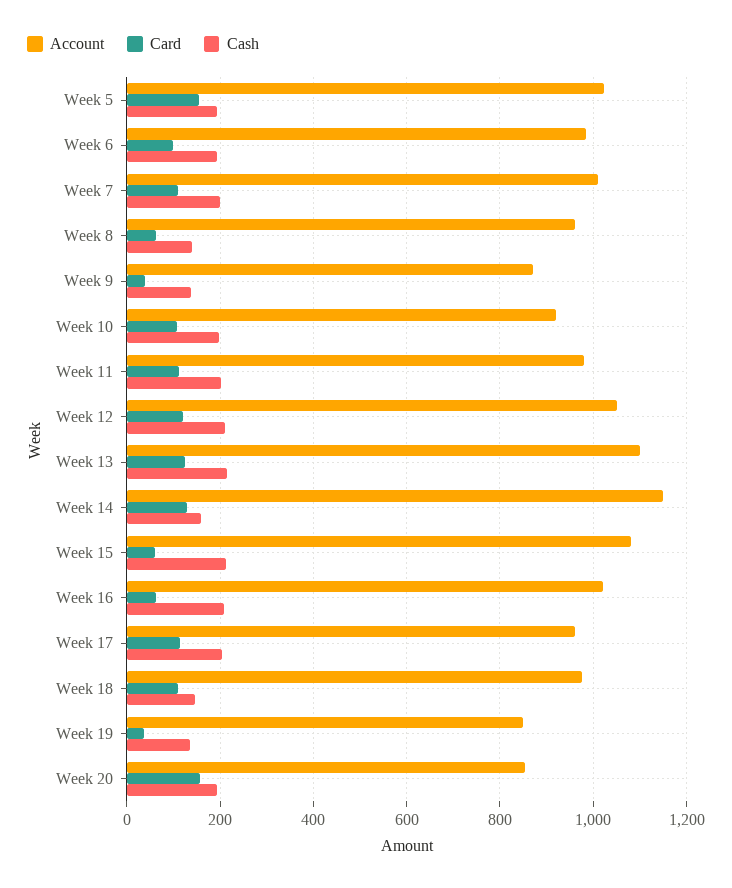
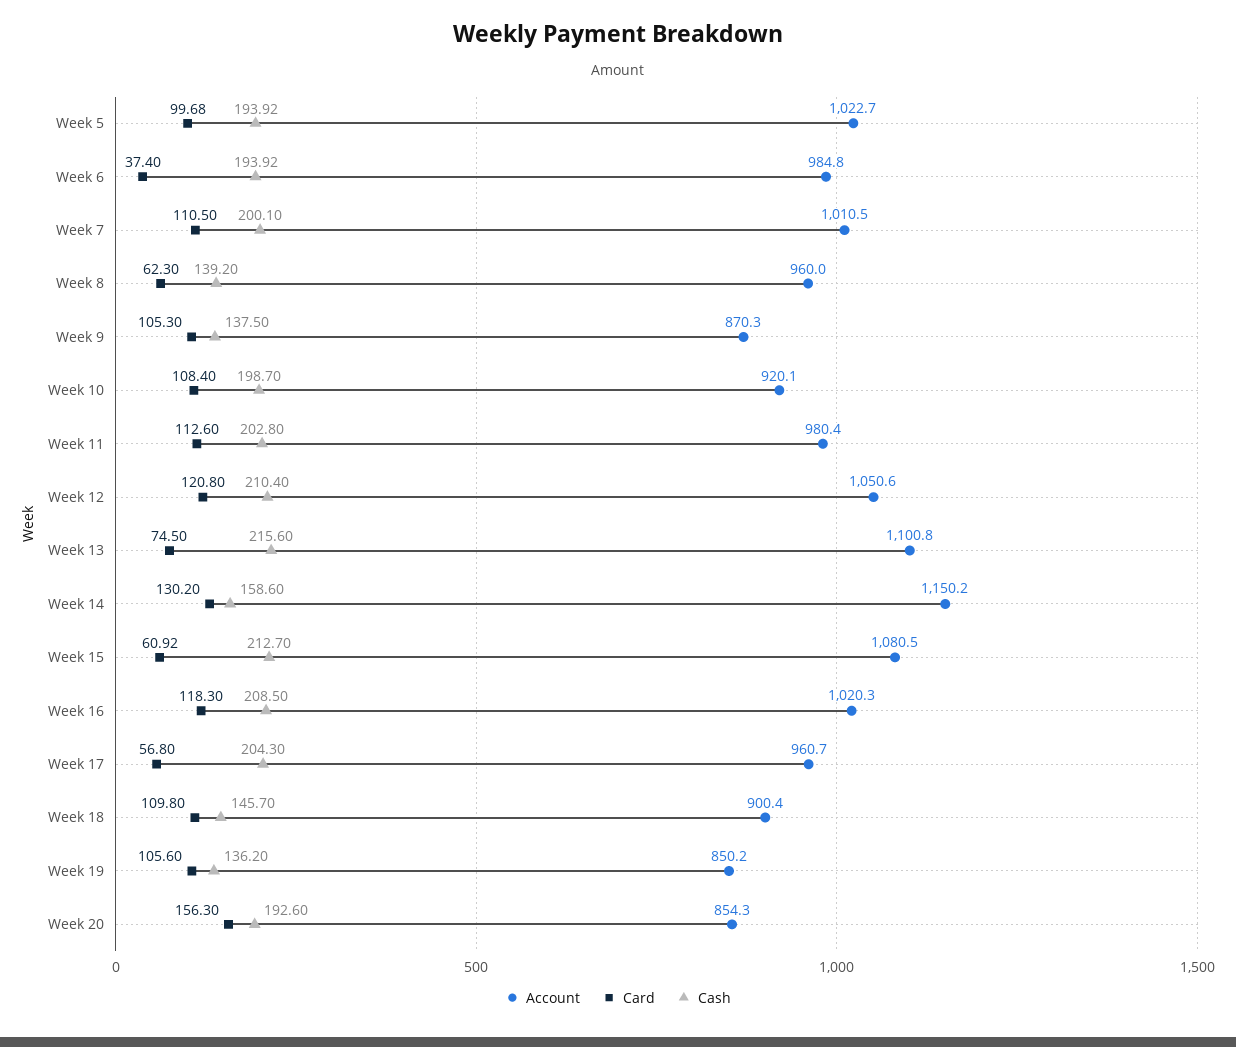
Card, Week 5: 160 -> 99.68
Card, Week 6: 100 -> 37.4
Card, Week 9: 40 -> 105.3
Card, Week 13: 120 -> 74.5
Card, Week 16: 60 -> 118.3
Card, Week 17: 120 -> 56.8
Account, Week 18: 980 -> 900.4
Card, Week 19: 40 -> 105.6

